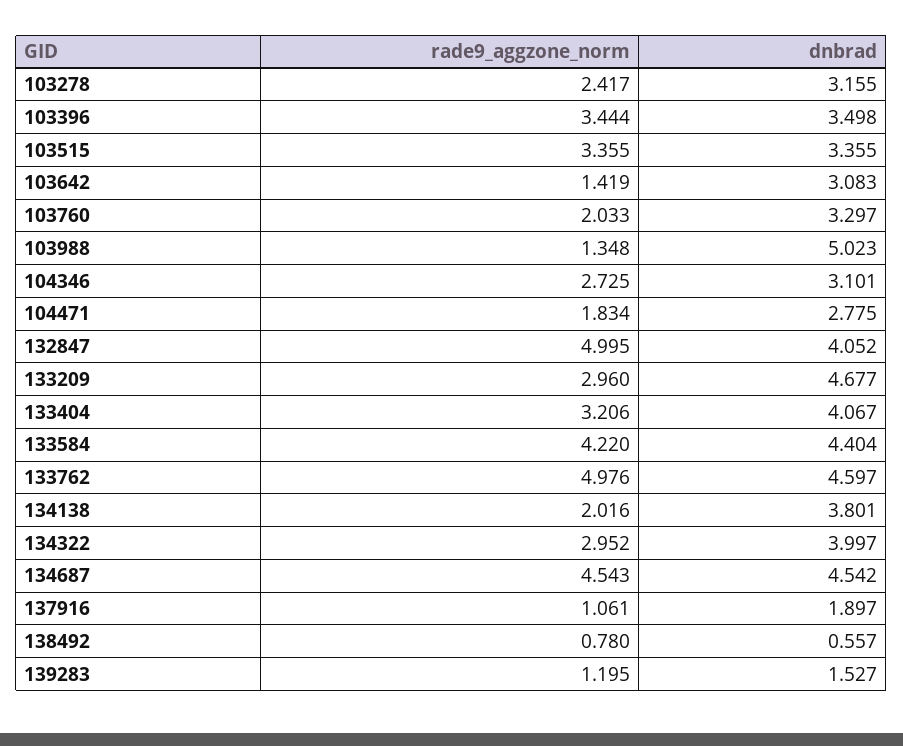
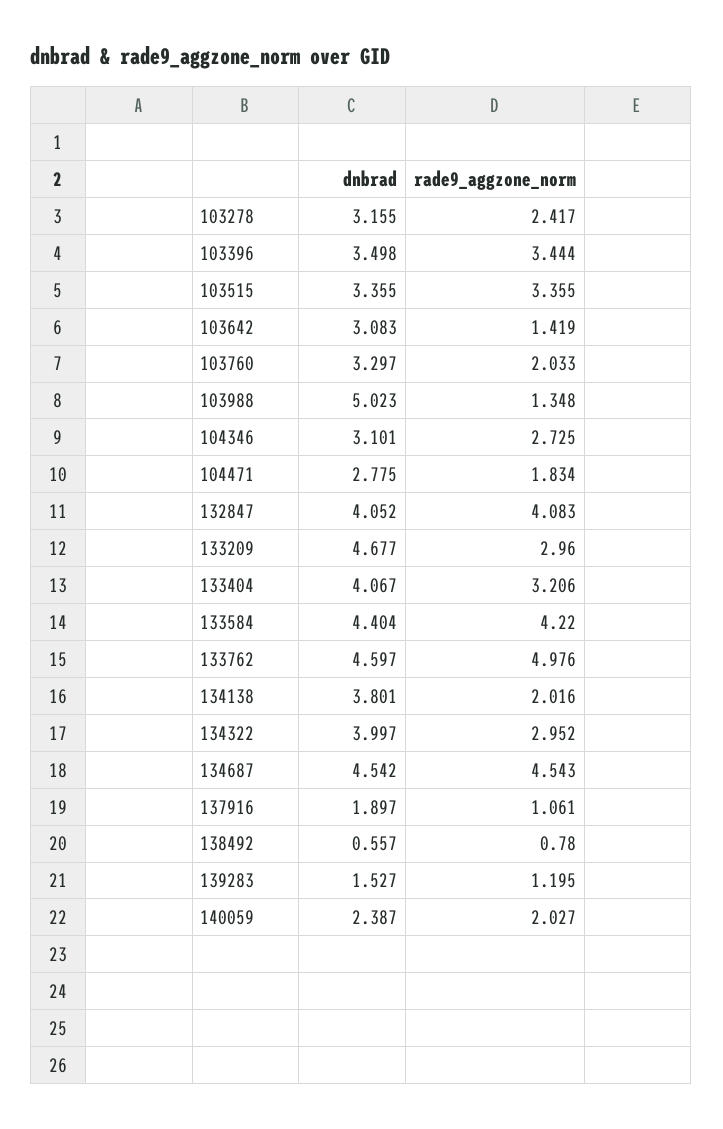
rade9_aggzone_norm, 132847: 4.995 -> 4.083
dnbrad, 140059: none -> 2.387
rade9_aggzone_norm, 140059: none -> 2.027

